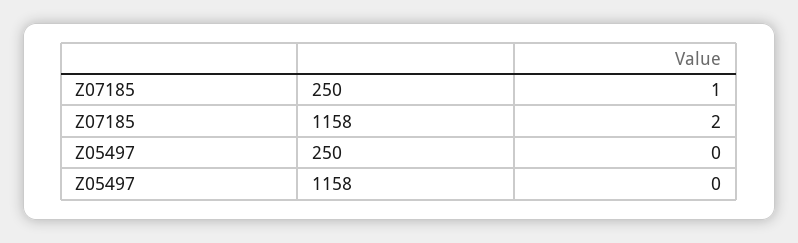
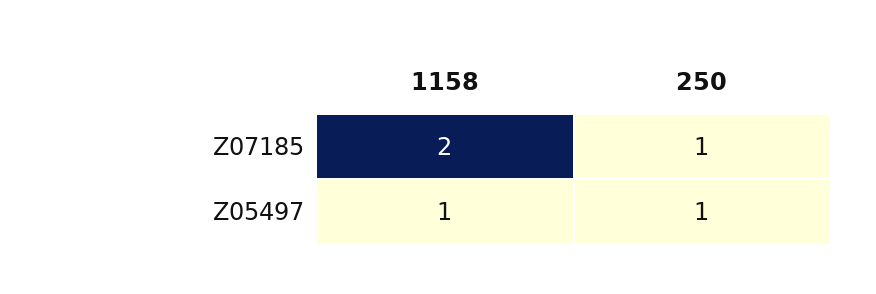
Z05497, 250: 0 -> 1
Z05497, 1158: 0 -> 1

